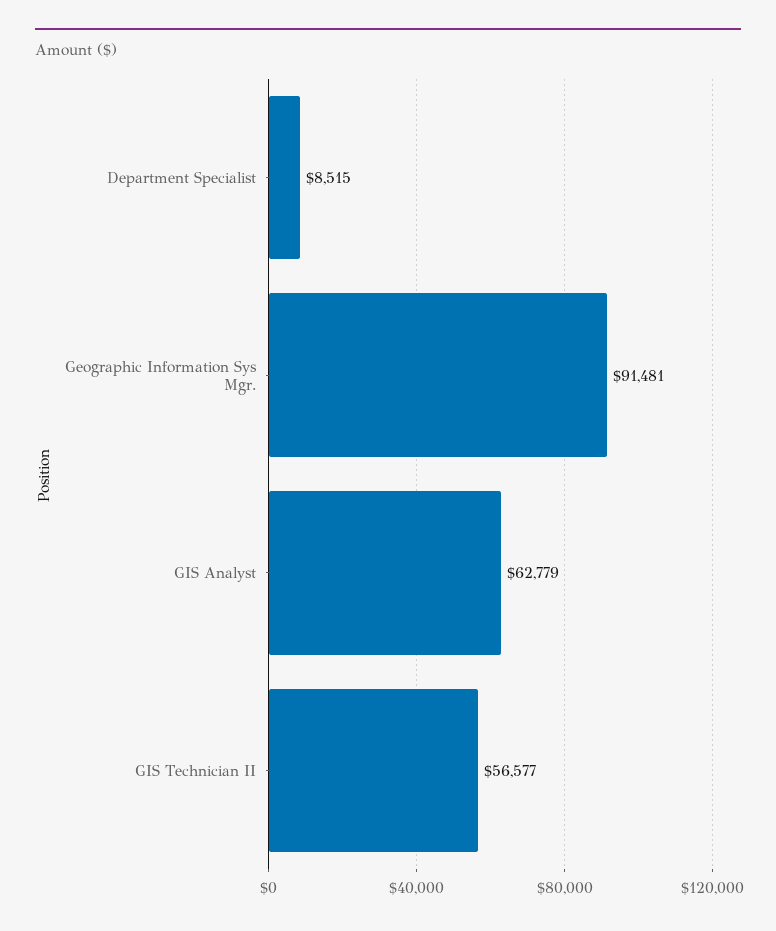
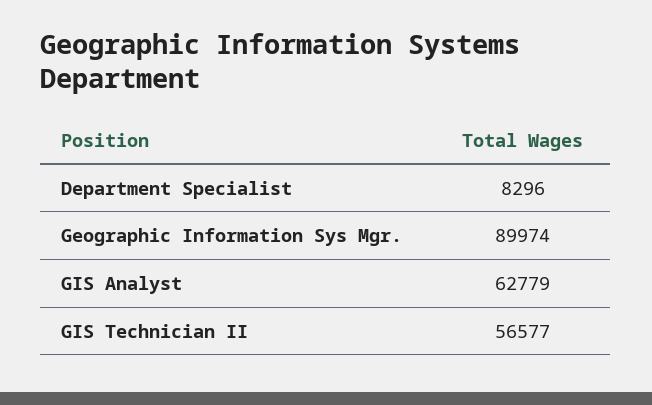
Department Specialist: 8515 -> 8296
Geographic Information Sys Mgr.: 91481 -> 89974

